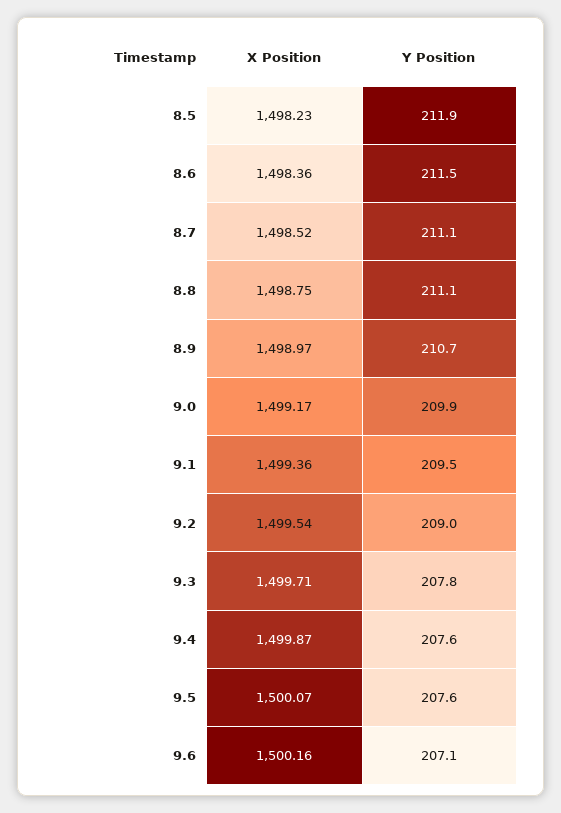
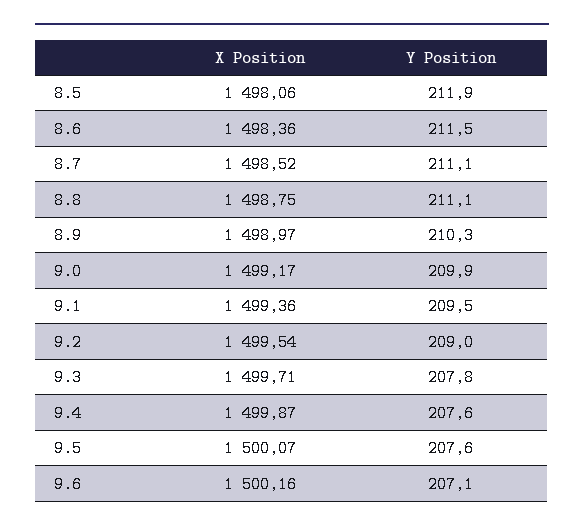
X Position, 8.5: 1498.23 -> 1498.06
Y Position, 8.9: 210.7 -> 210.3

